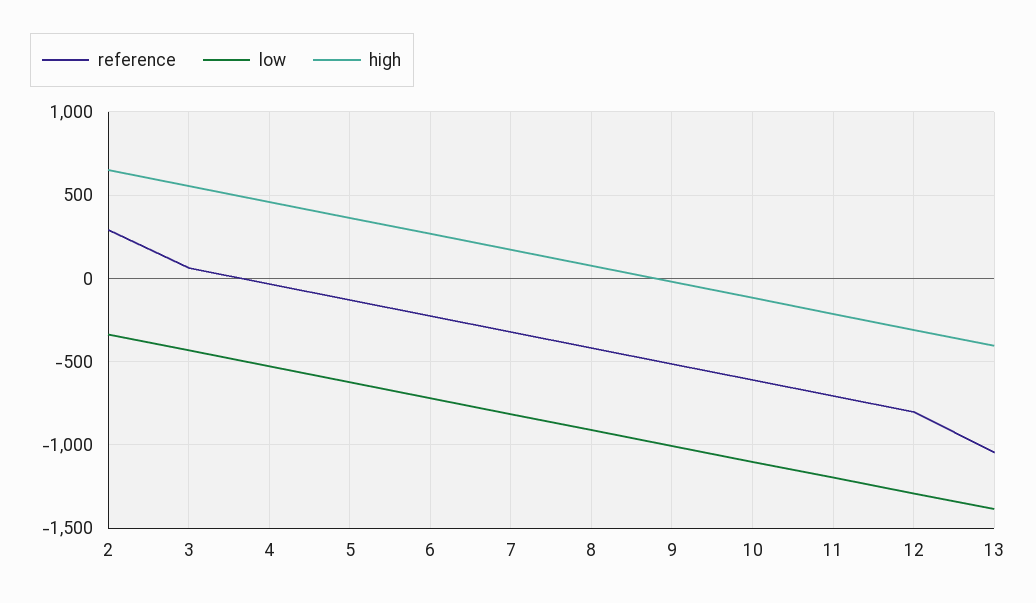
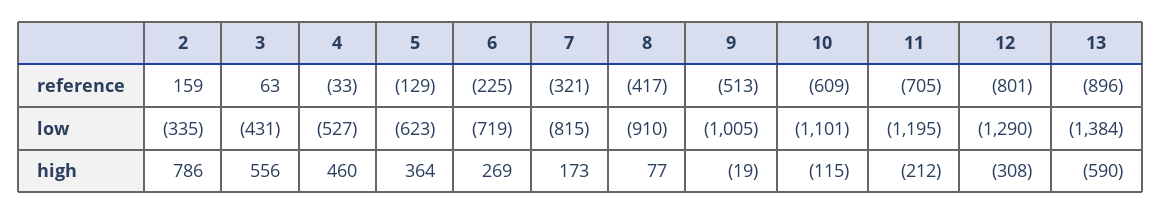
reference, 2: 300 -> 159
high, 2: 650 -> 786
reference, 13: -1050 -> -896
high, 13: -400 -> -590

